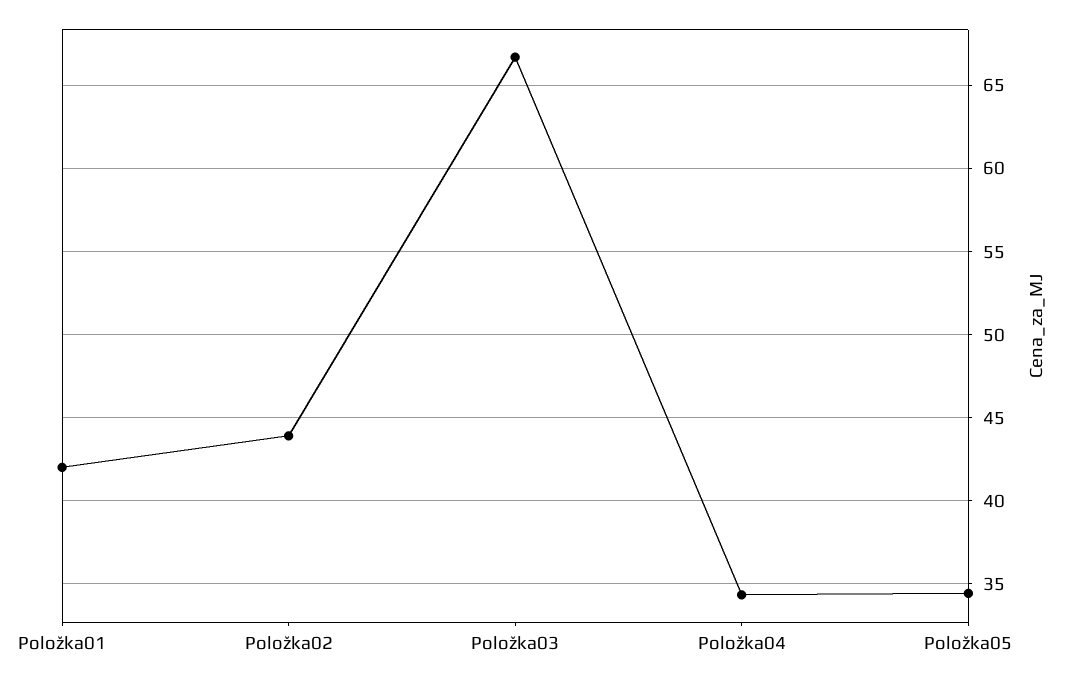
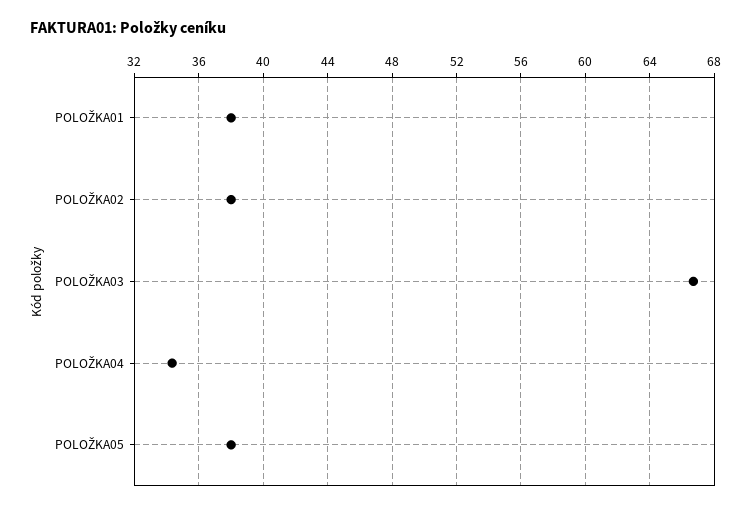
Položka01: 42 -> 38
Položka02: 44 -> 38
Položka05: 34.5 -> 38

